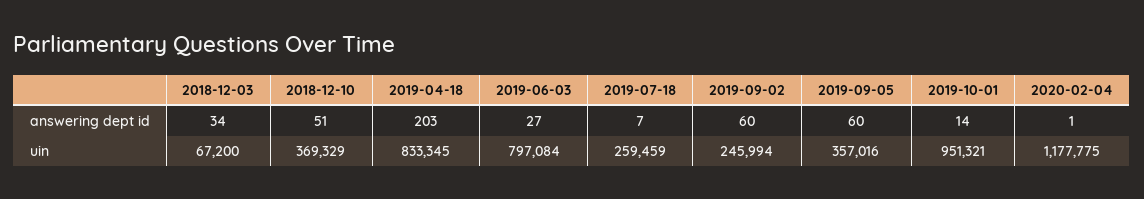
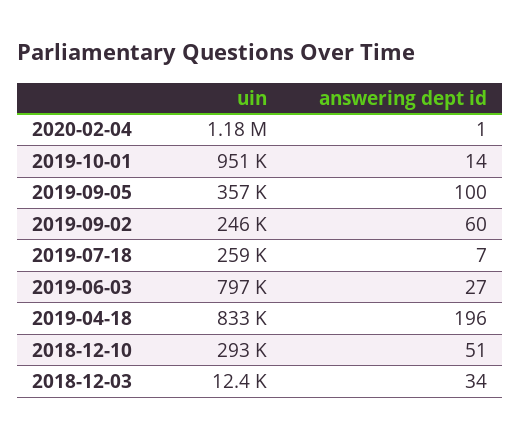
2019-04-18, answering dept id: 203 -> 196
2019-09-05, answering dept id: 60 -> 100
2018-12-03, uin: 67200 -> 12400
2018-12-10, uin: 369329 -> 293000

